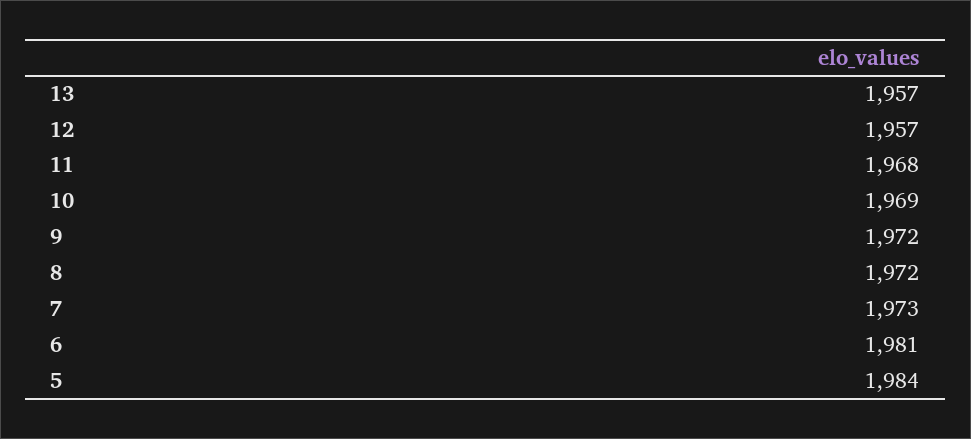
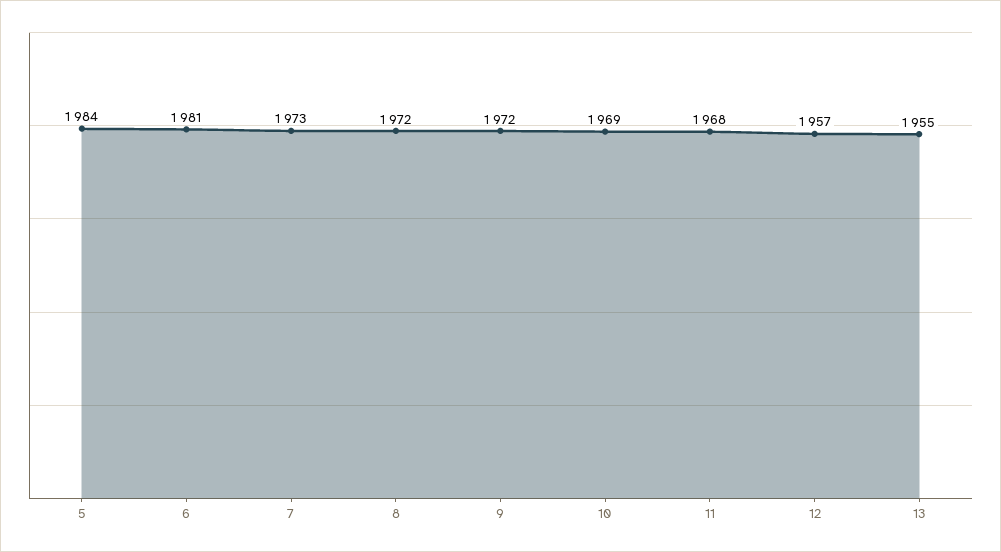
13: 1957 -> 1955

